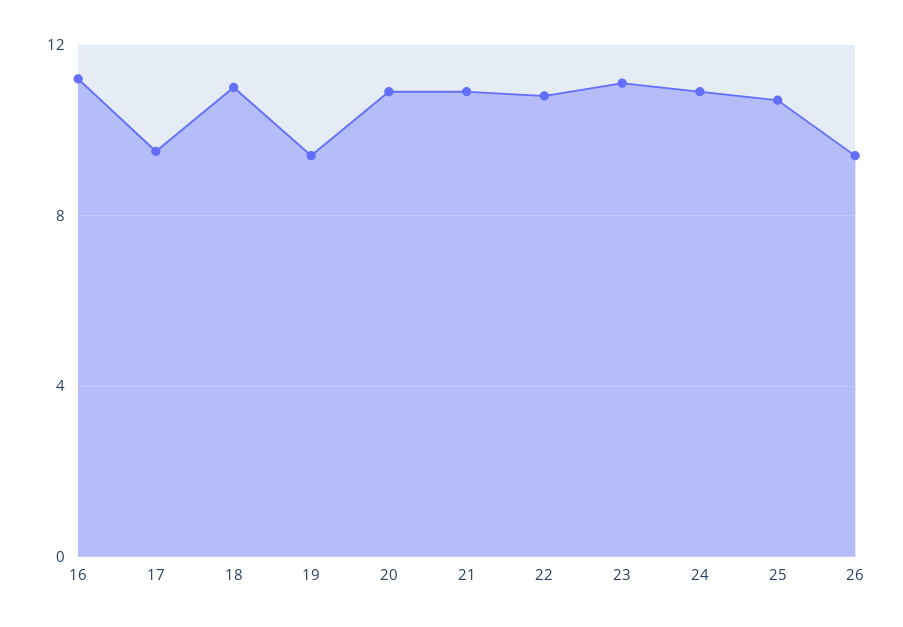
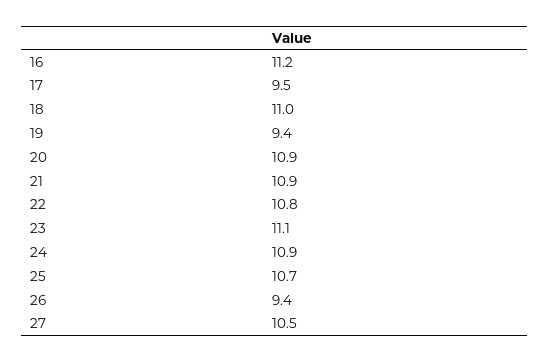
27: none -> 10.5

